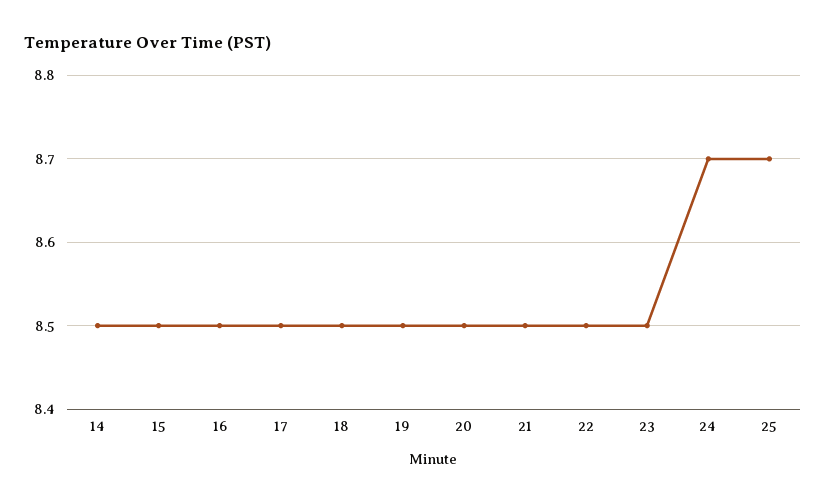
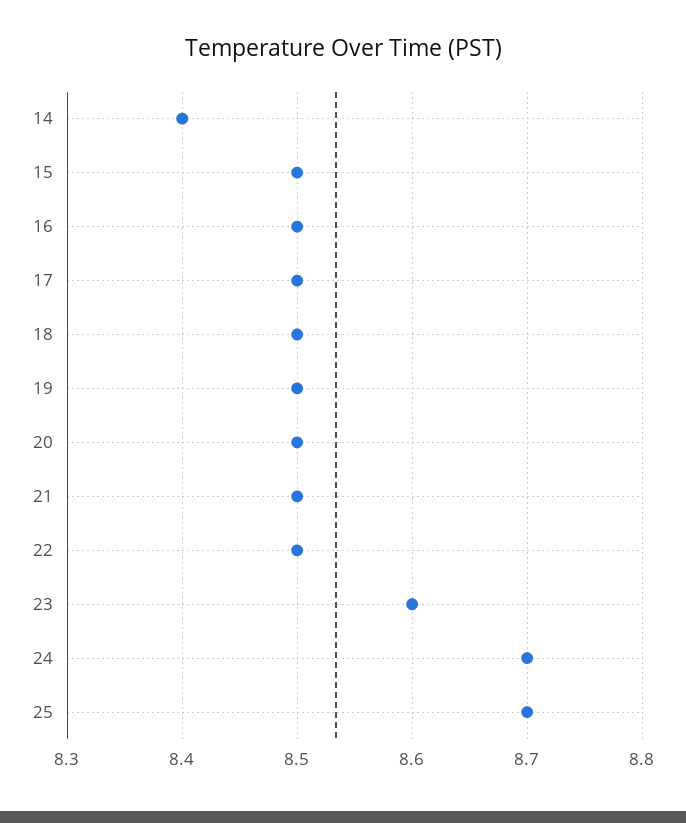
14: 8.5 -> 8.4
23: 8.5 -> 8.6

